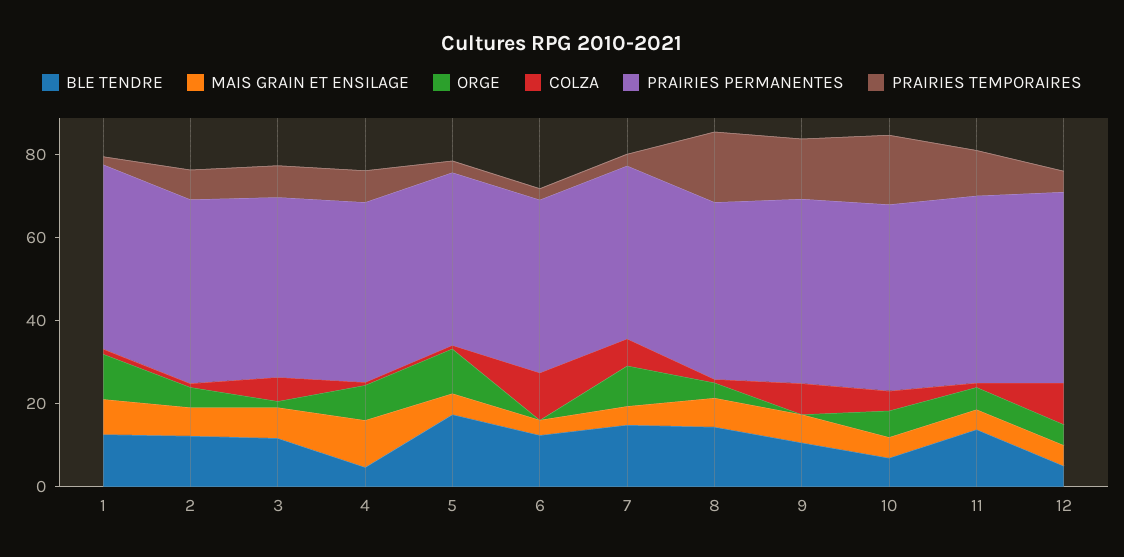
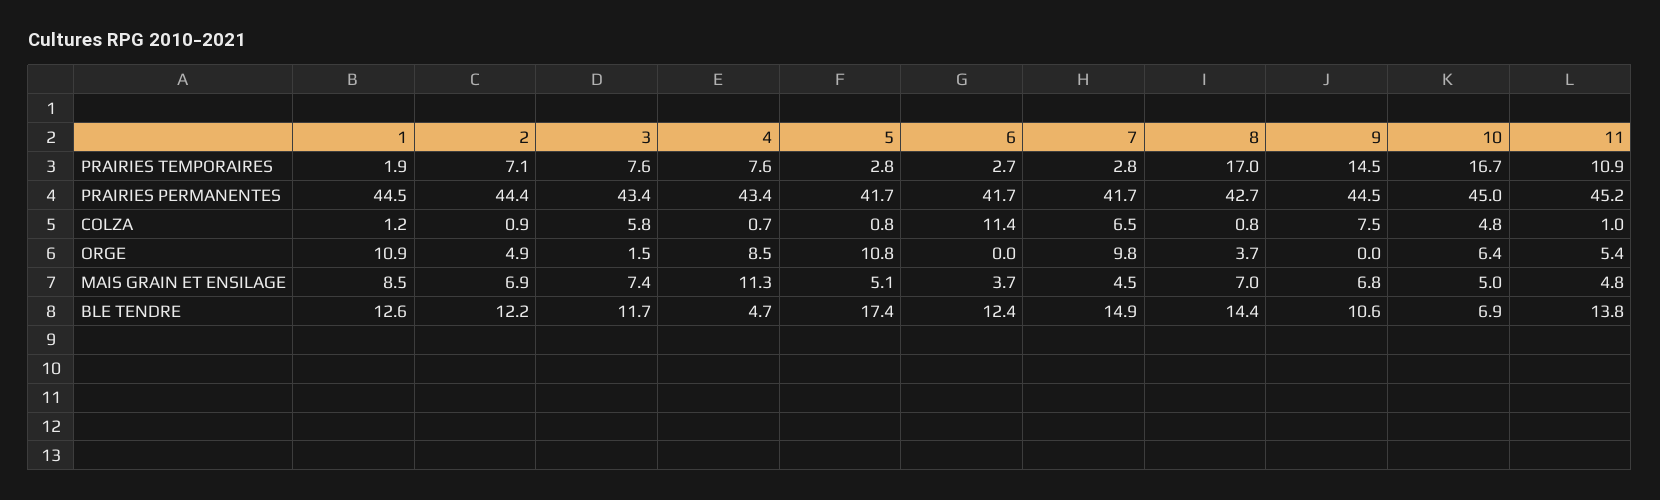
BLE TENDRE, 12: 5 -> none
MAIS GRAIN ET ENSILAGE, 12: 5 -> none
ORGE, 12: 5 -> none
COLZA, 12: 10 -> none
PRAIRIES PERMANENTES, 12: 45 -> none
PRAIRIES TEMPORAIRES, 12: 5 -> none

